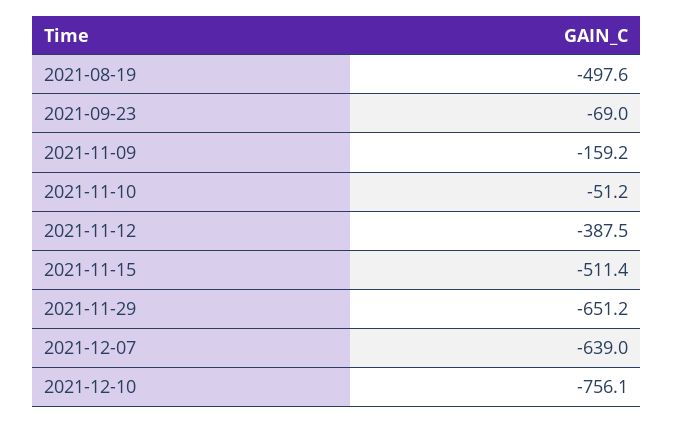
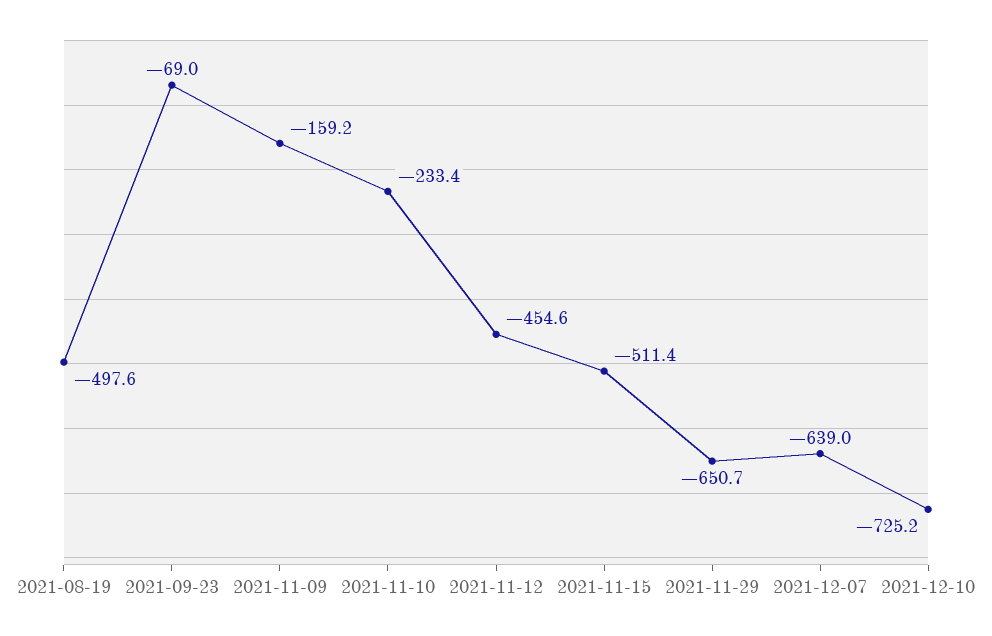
2021-11-10: -51.2 -> -233.4
2021-11-12: -387.5 -> -454.6
2021-11-29: -651.2 -> -650.7
2021-12-10: -756.1 -> -725.2

